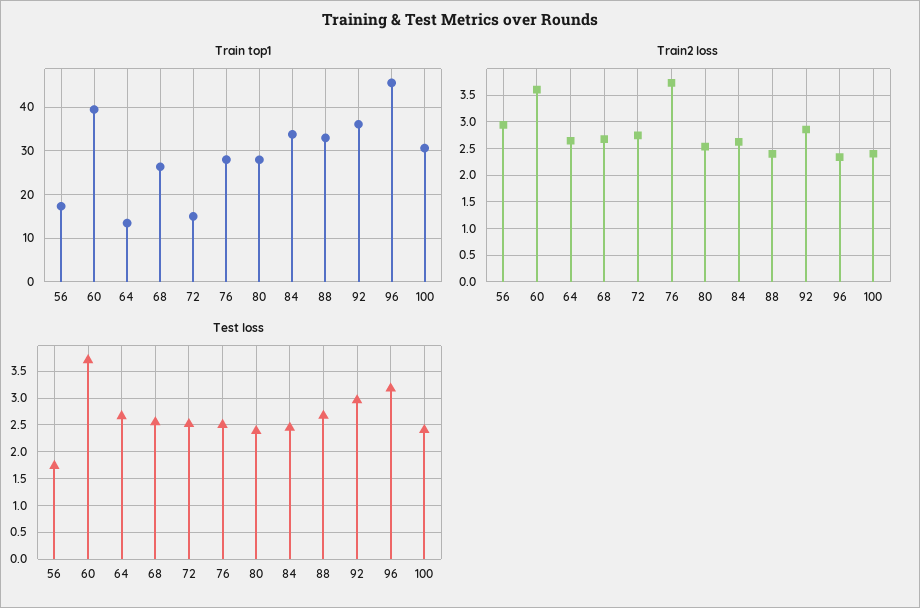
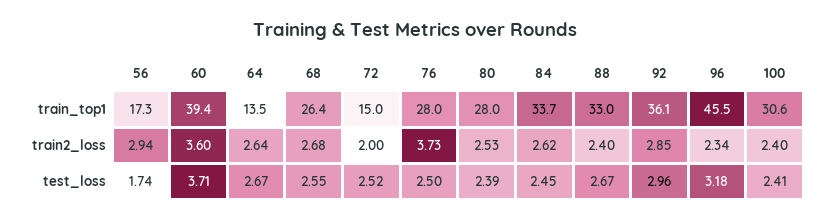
Train2 loss, 72: 2.75 -> 2

